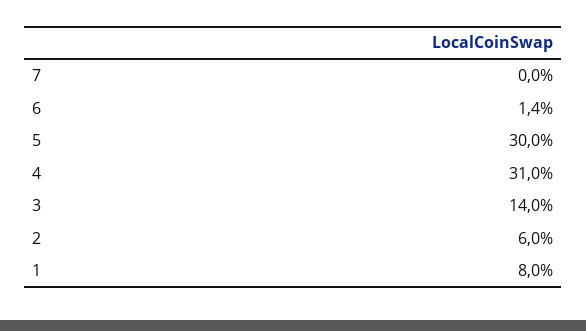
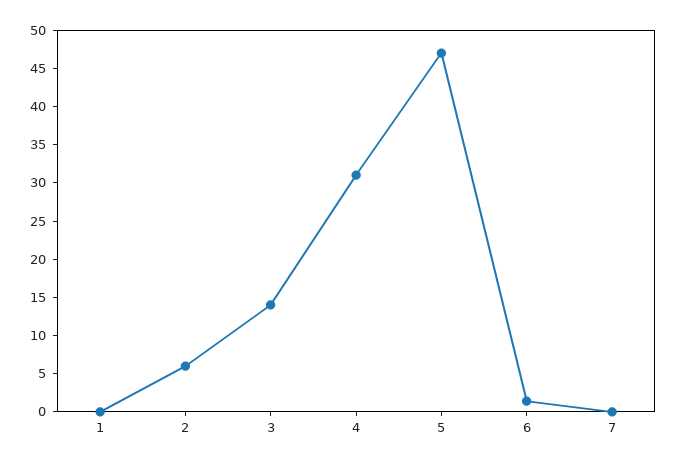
5: 30 -> 47.5
1: 8 -> 0

